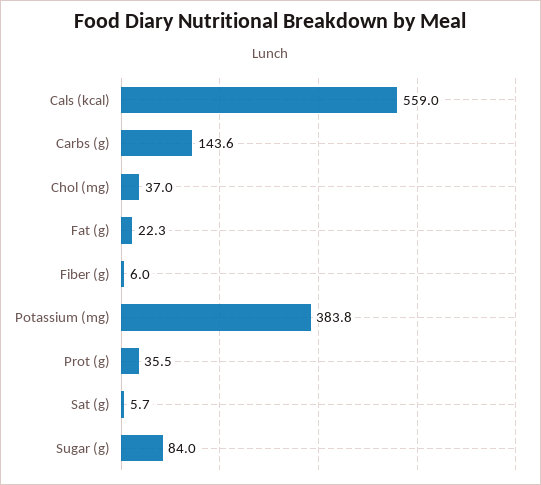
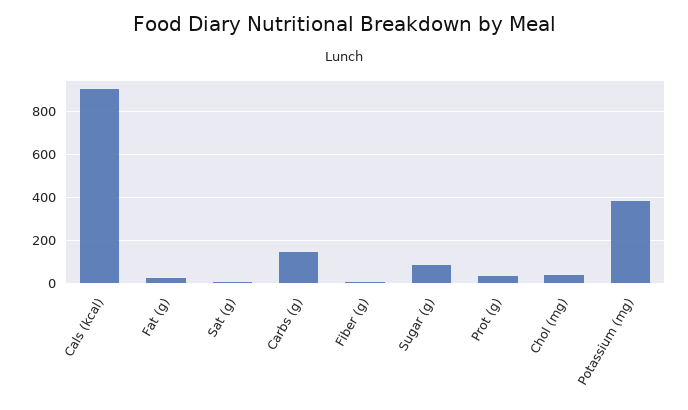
Cals (kcal): 559 -> 900

